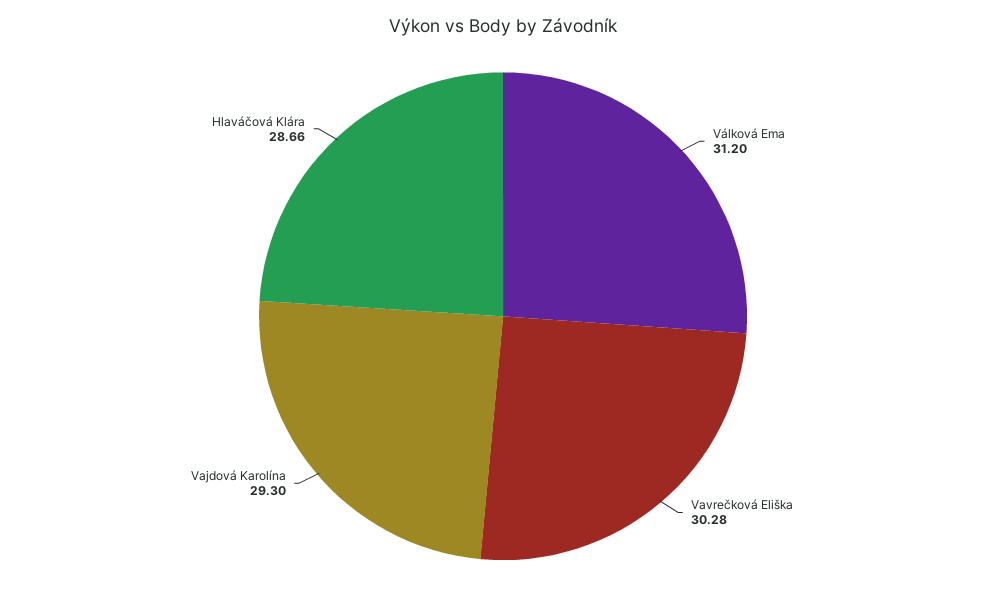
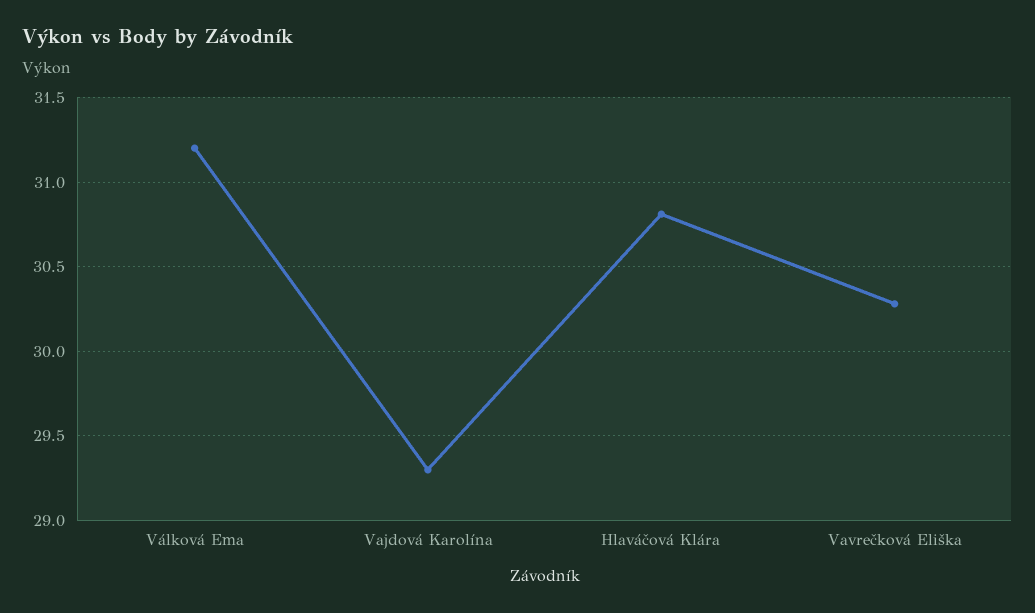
Hlaváčová Klára: 28.66 -> 30.8

